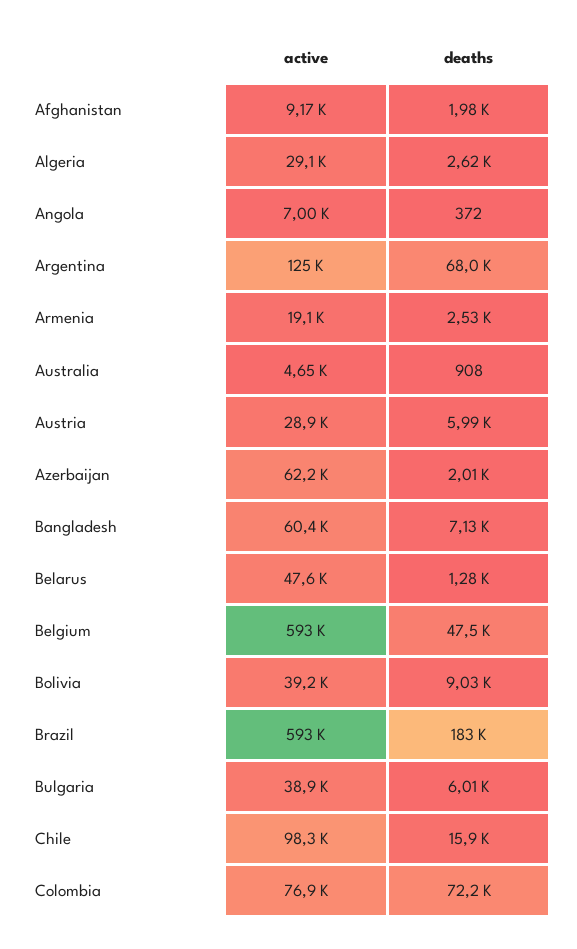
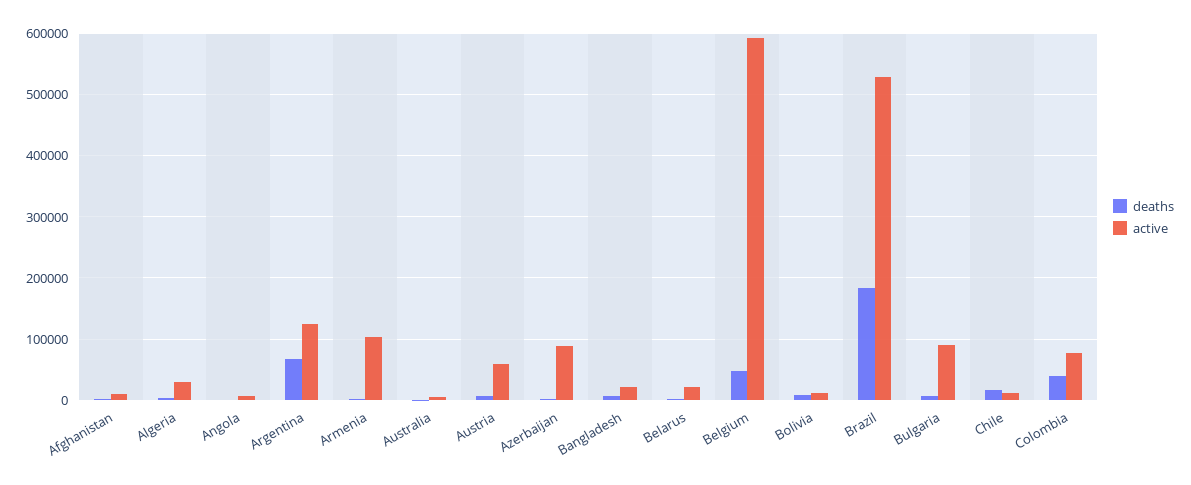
active, Armenia: 19100 -> 100000
active, Austria: 28900 -> 60000
active, Azerbaijan: 62200 -> 90000
active, Bangladesh: 60400 -> 20000
active, Belarus: 47600 -> 20000
active, Bolivia: 39200 -> 10000
active, Brazil: 593000 -> 530000
active, Bulgaria: 38900 -> 90000
active, Chile: 98300 -> 10000
deaths, Colombia: 72200 -> 40000

